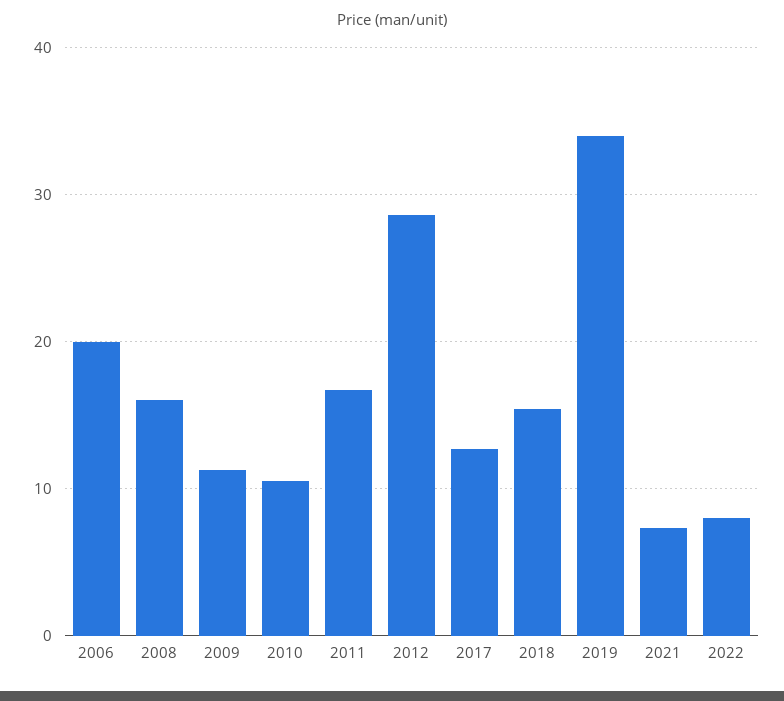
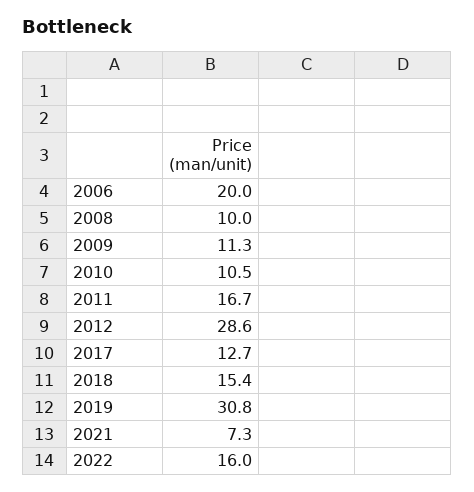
2008: 16 -> 10
2019: 34 -> 30.8
2022: 8 -> 16

